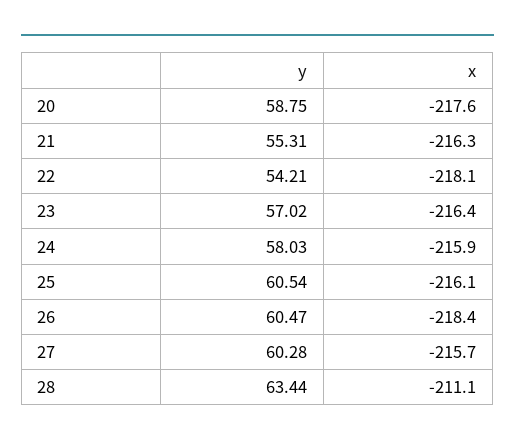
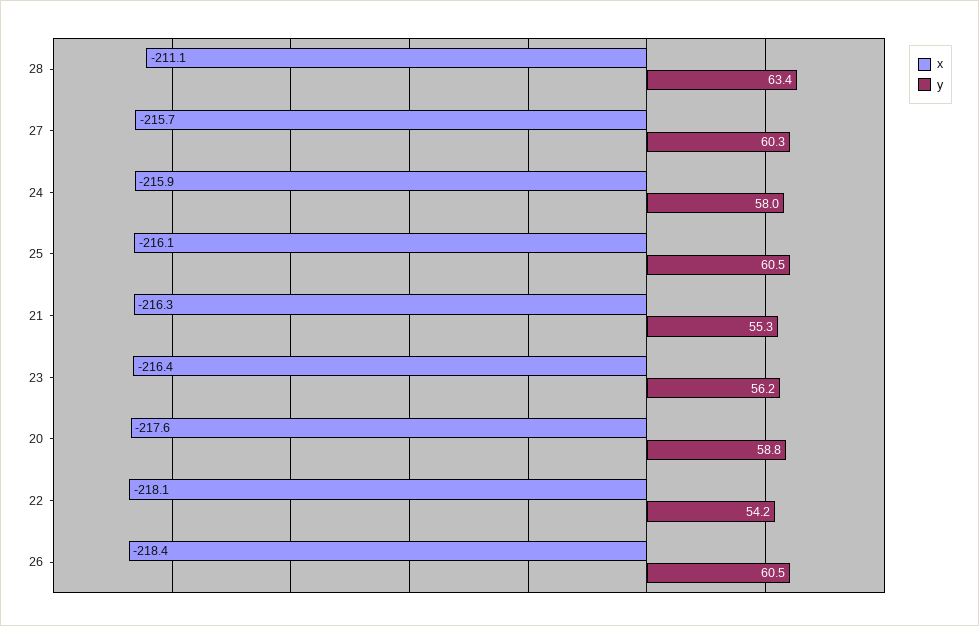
y, 23: 57.02 -> 56.2

